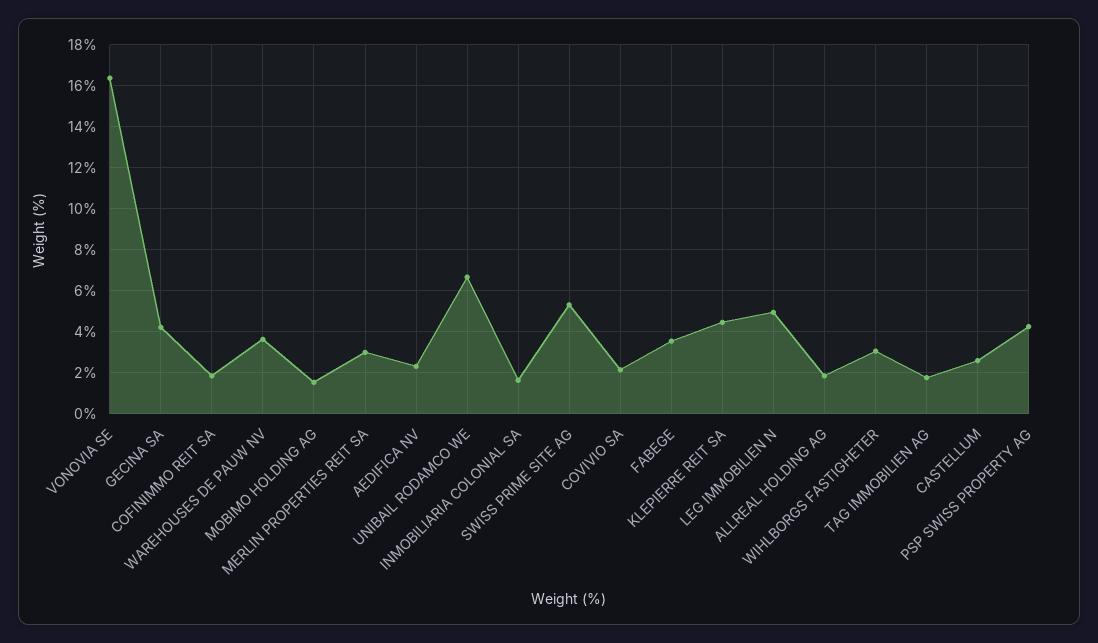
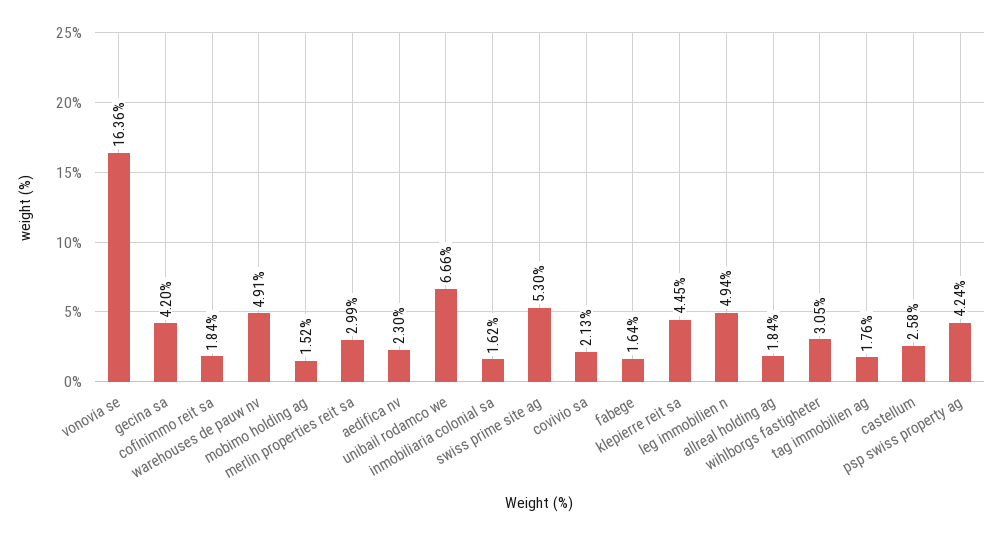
WAREHOUSES DE PAUW NV: 3.5 -> 4.91
FABEGE: 3.5 -> 1.64

